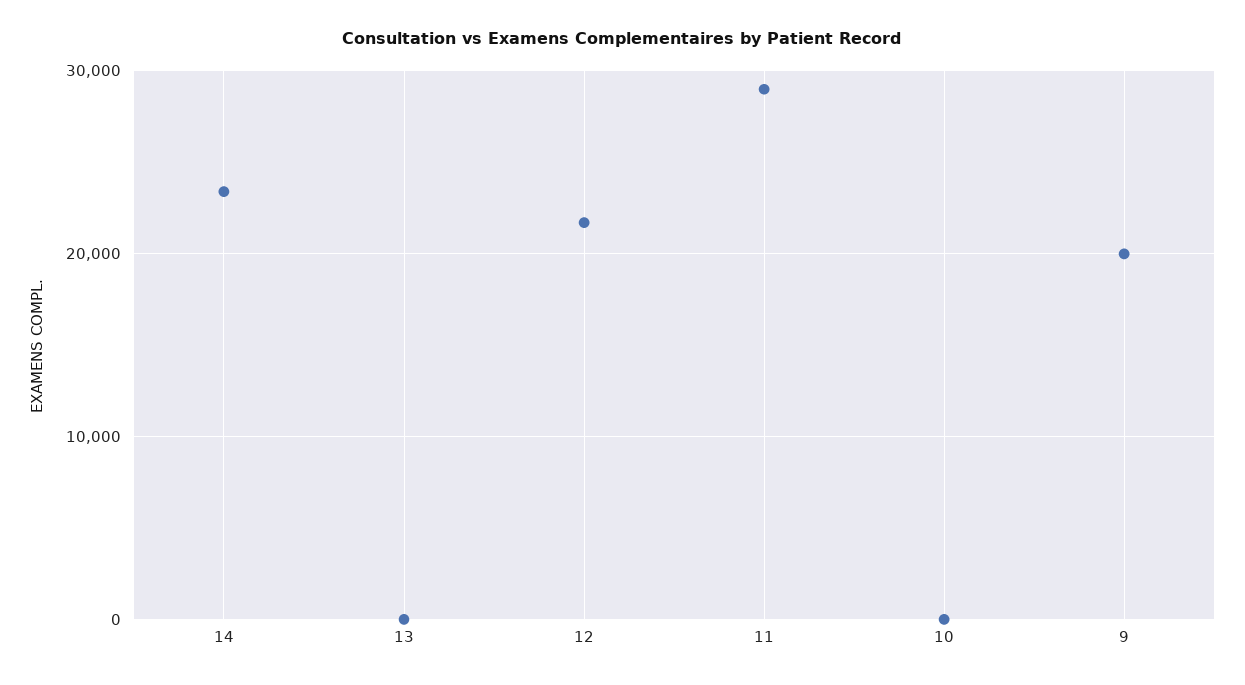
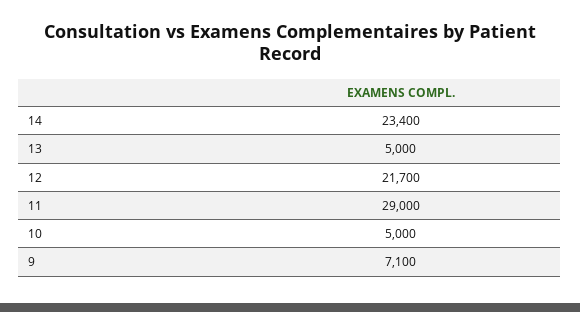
13: 0 -> 5000
10: 0 -> 5000
9: 20000 -> 7100

